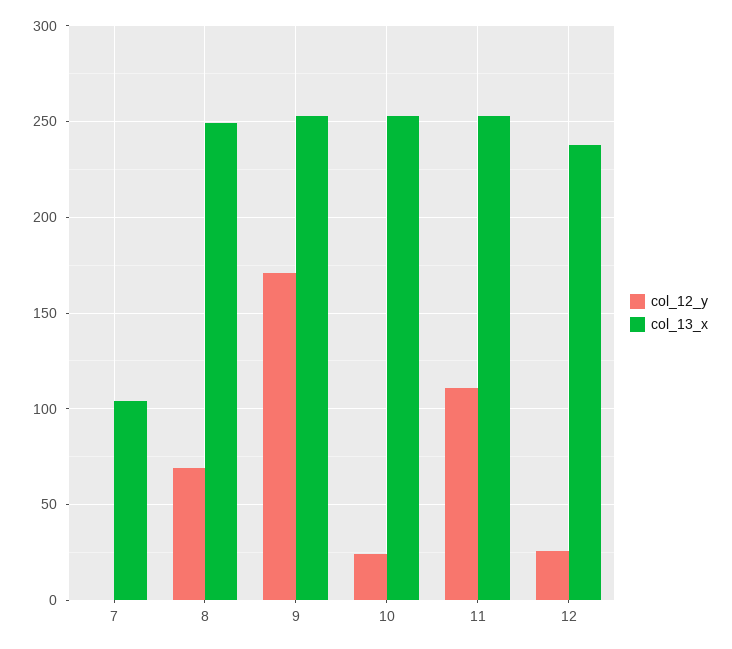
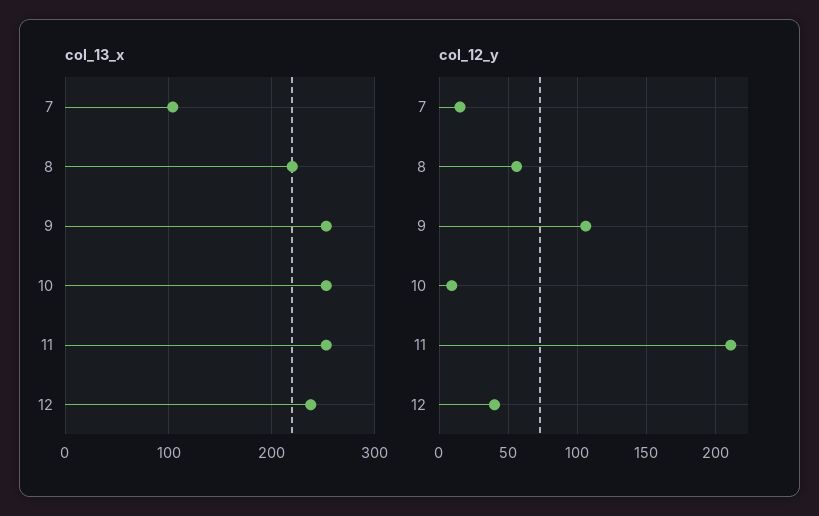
col_12_y, 7: 0 -> 15
col_12_y, 8: 70 -> 55
col_13_x, 8: 250 -> 220
col_12_y, 9: 170 -> 105
col_12_y, 10: 25 -> 10
col_12_y, 11: 110 -> 210
col_12_y, 12: 25 -> 40

